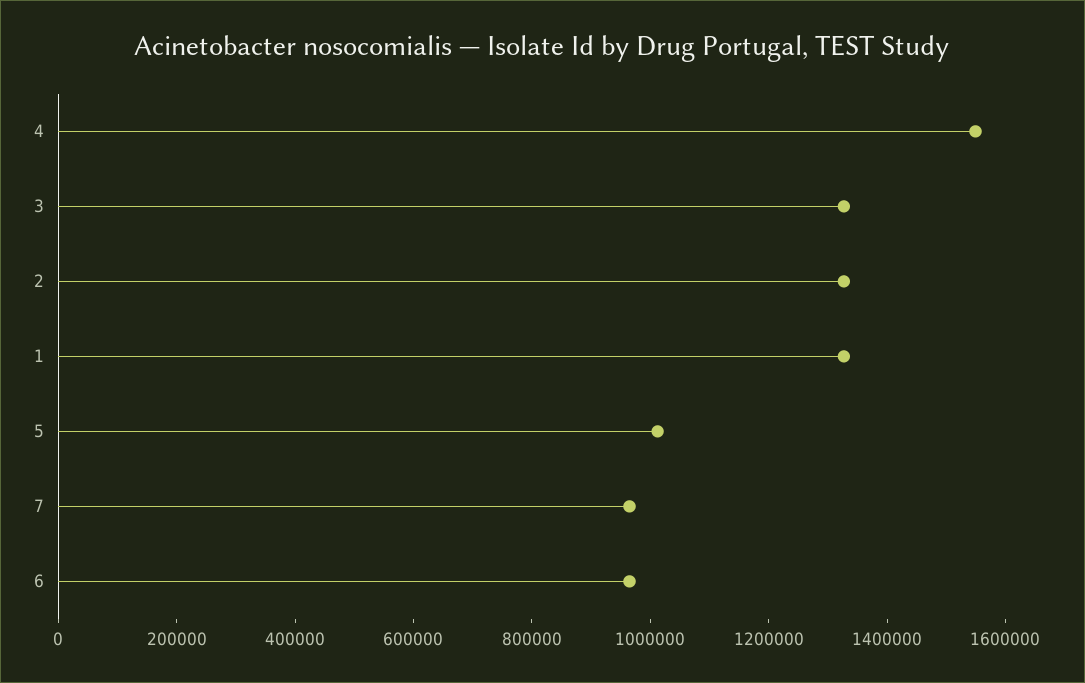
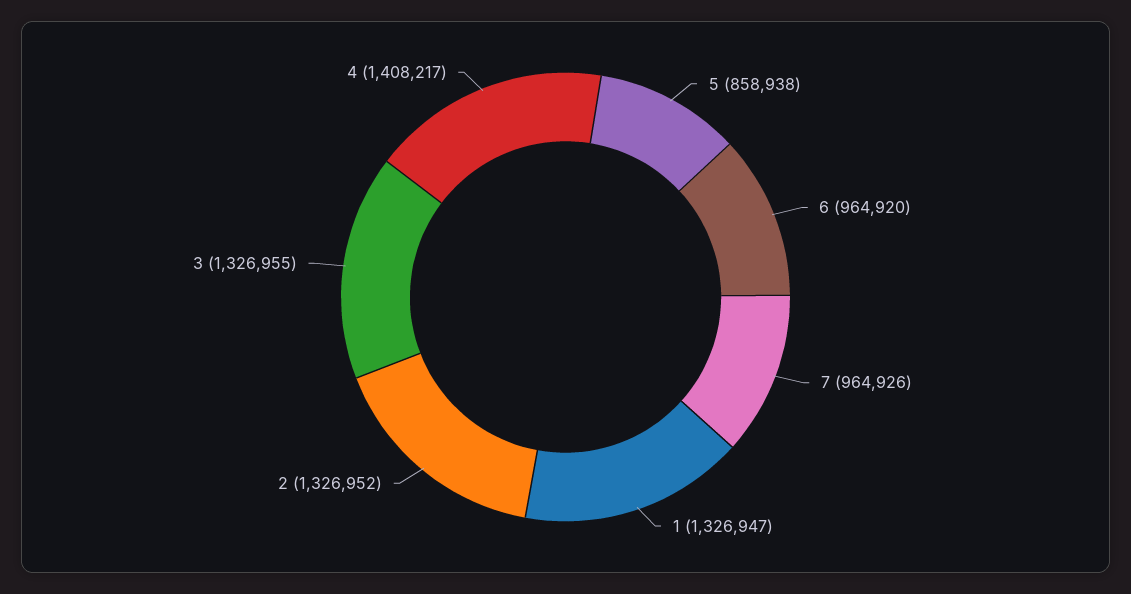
4: 1550000 -> 1408217
5: 1000000 -> 858938

